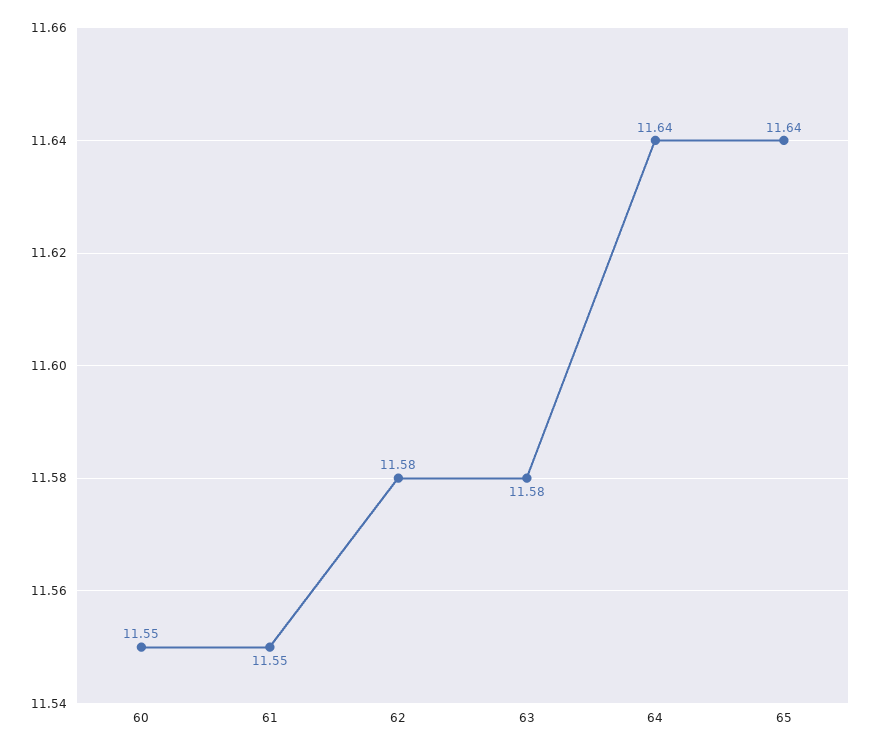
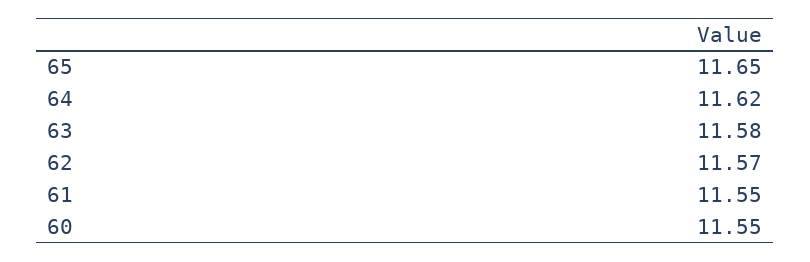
62: 11.58 -> 11.57
64: 11.64 -> 11.62
65: 11.64 -> 11.65

